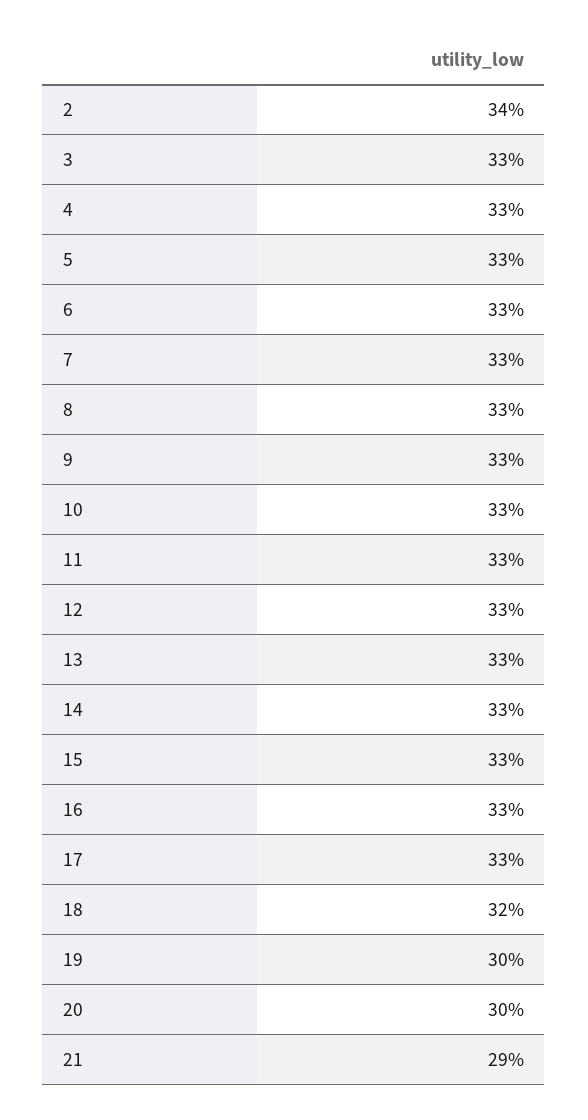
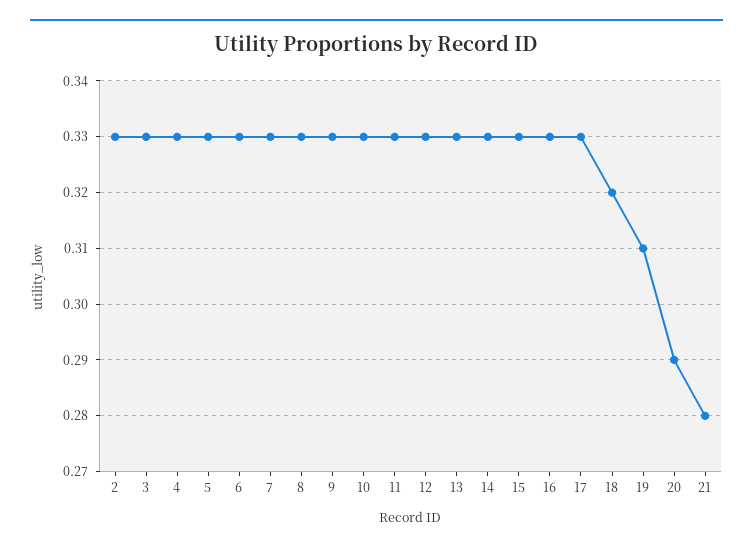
2: 0.34 -> 0.33
19: 0.3 -> 0.31
20: 0.3 -> 0.29
21: 0.29 -> 0.28

